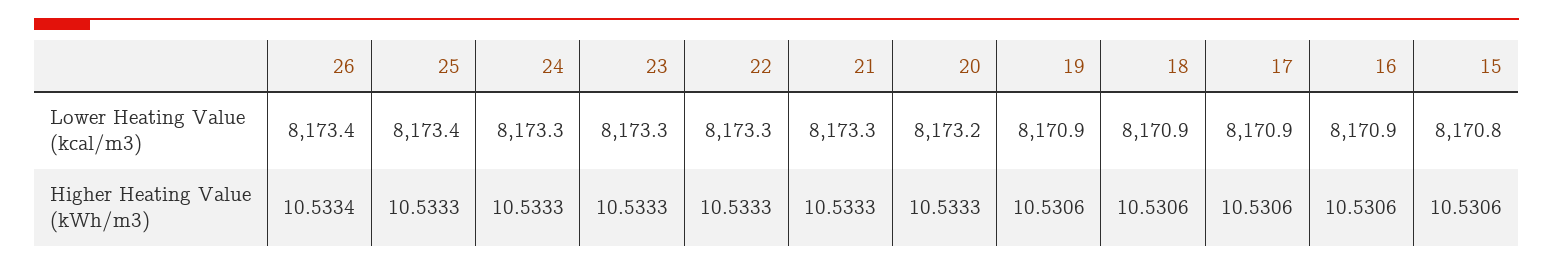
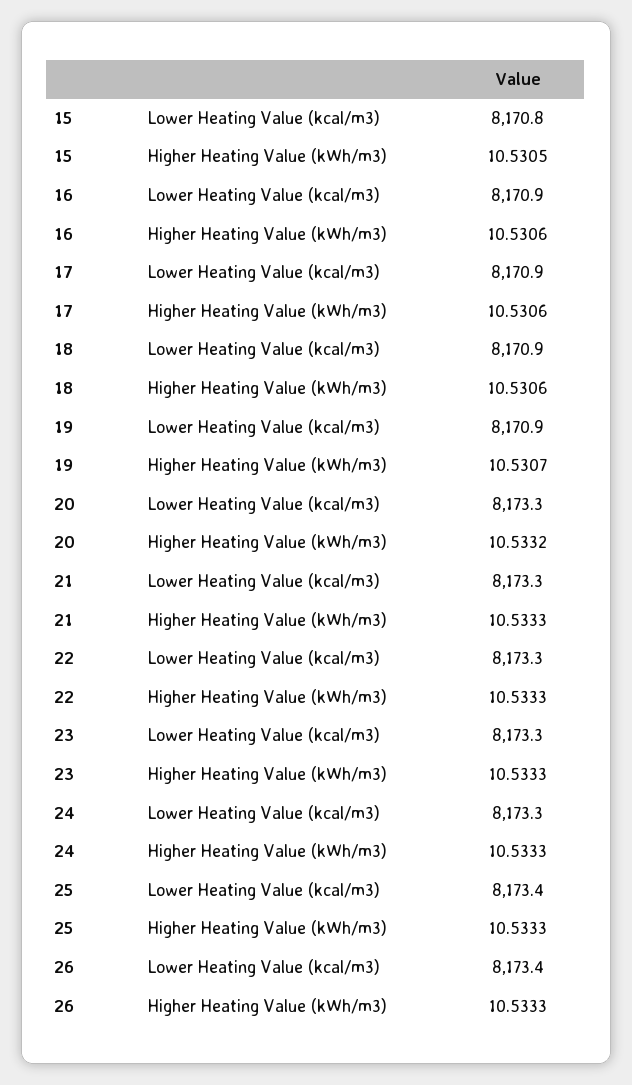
20, Lower Heating Value (kcal/m3): 8173.2 -> 8173.3
26, Higher Heating Value (kWh/m3): 10.5334 -> 10.5333
20, Higher Heating Value (kWh/m3): 10.5333 -> 10.5332
19, Higher Heating Value (kWh/m3): 10.5306 -> 10.5307
15, Higher Heating Value (kWh/m3): 10.5306 -> 10.5305

